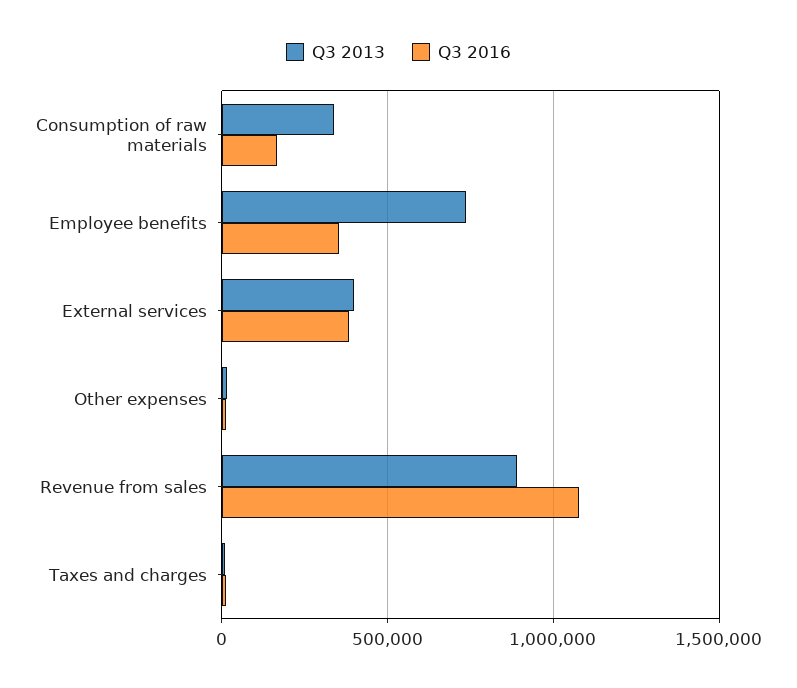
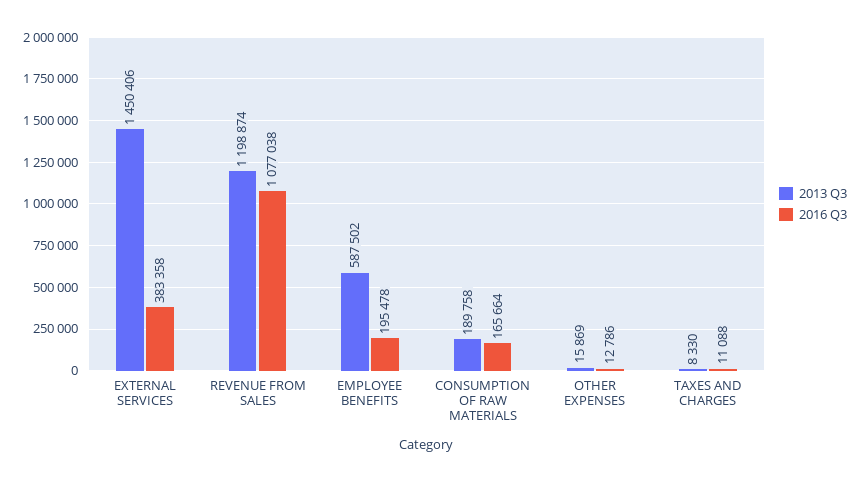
Q3 2013, Consumption of raw materials: 350000 -> 189758
Q3 2013, Employee benefits: 750000 -> 587502
Q3 2016, Employee benefits: 350000 -> 195478
Q3 2013, External services: 400000 -> 1450406
Q3 2013, Revenue from sales: 900000 -> 1198874

